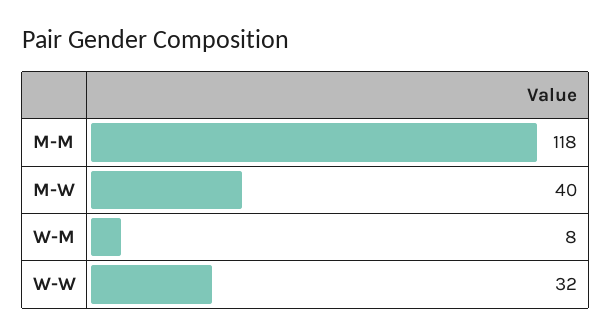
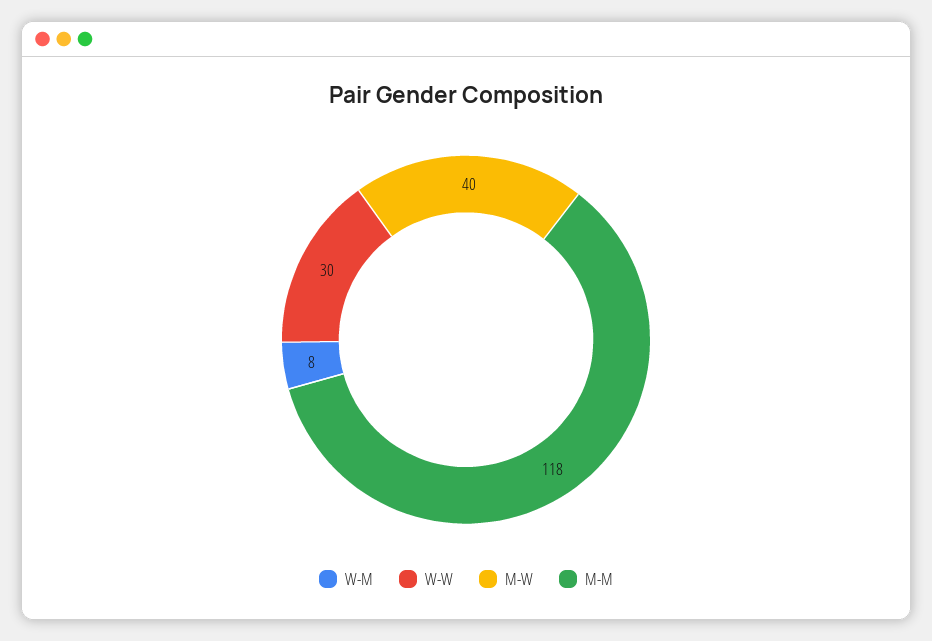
W-W: 32 -> 30

